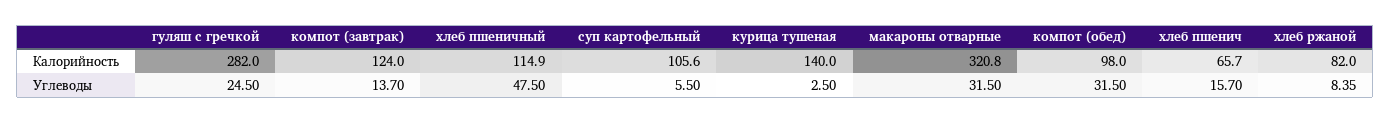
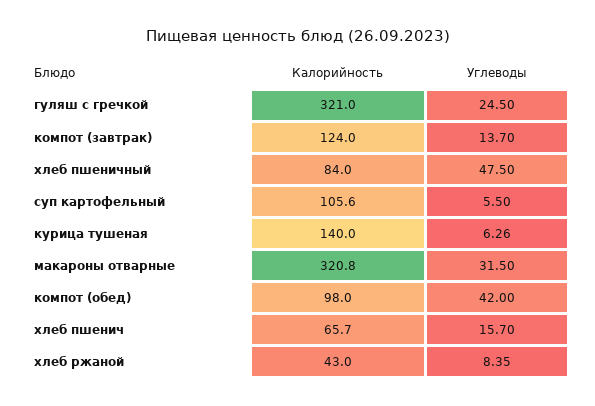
гуляш с гречкой, Калорийность: 282 -> 321
хлеб пшеничный, Калорийность: 114.9 -> 84
хлеб ржаной, Калорийность: 82 -> 43
курица тушеная, Углеводы: 2.5 -> 6.26
компот (обед), Углеводы: 31.5 -> 42

